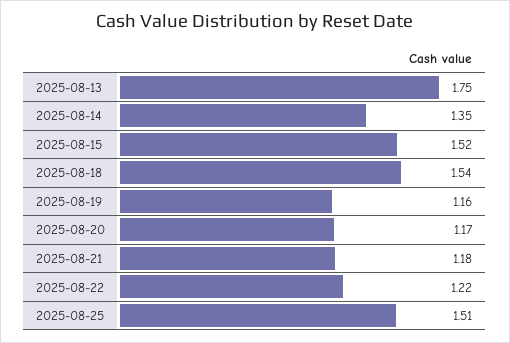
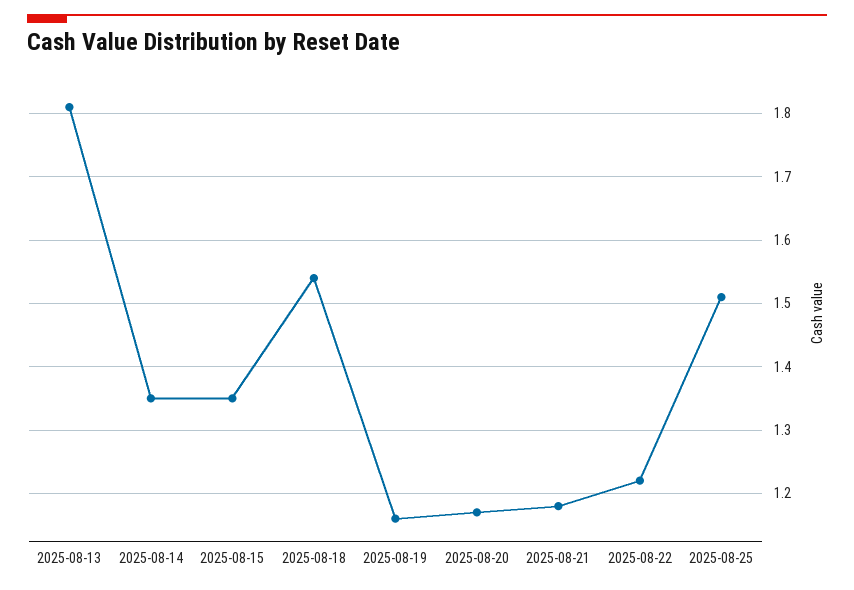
2025-08-13: 1.75 -> 1.81
2025-08-15: 1.52 -> 1.35

